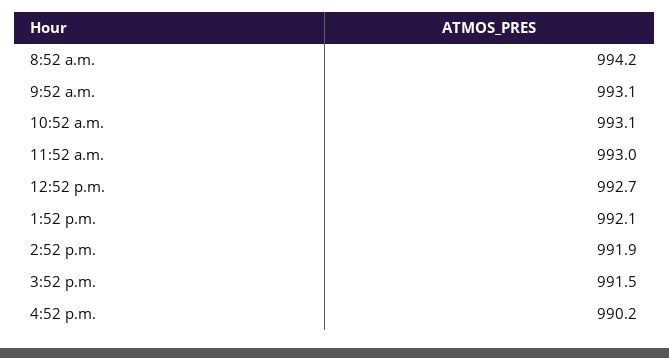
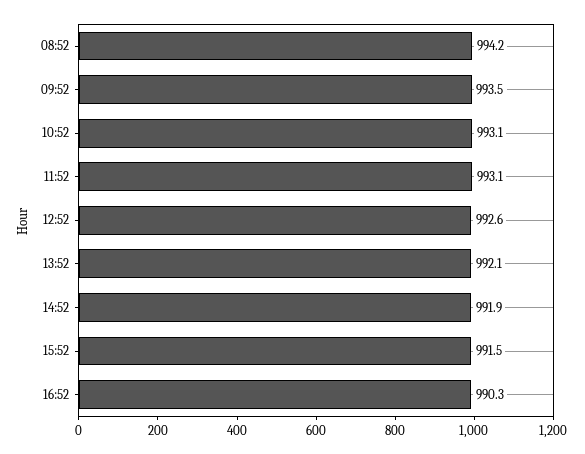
9:52 a.m.: 993.1 -> 993.5
11:52 a.m.: 993 -> 993.1
12:52 p.m.: 992.7 -> 992.6
4:52 p.m.: 990.2 -> 990.3

